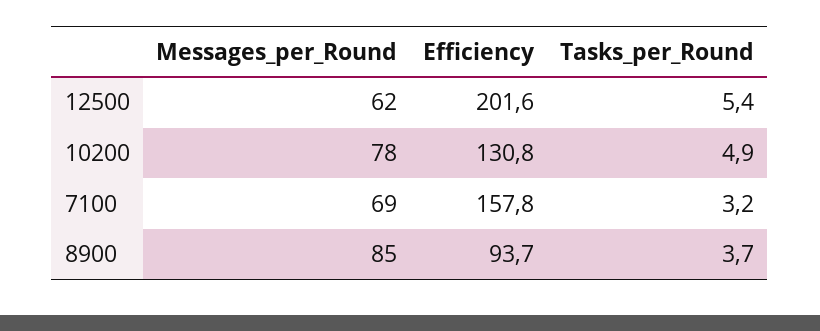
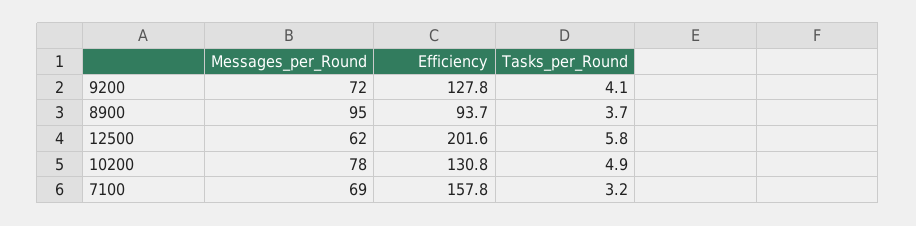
Tasks_per_Round, 12500: 5.4 -> 5.8
Messages_per_Round, 8900: 85 -> 95
Messages_per_Round, 9200: none -> 72
Efficiency, 9200: none -> 127.8
Tasks_per_Round, 9200: none -> 4.1

